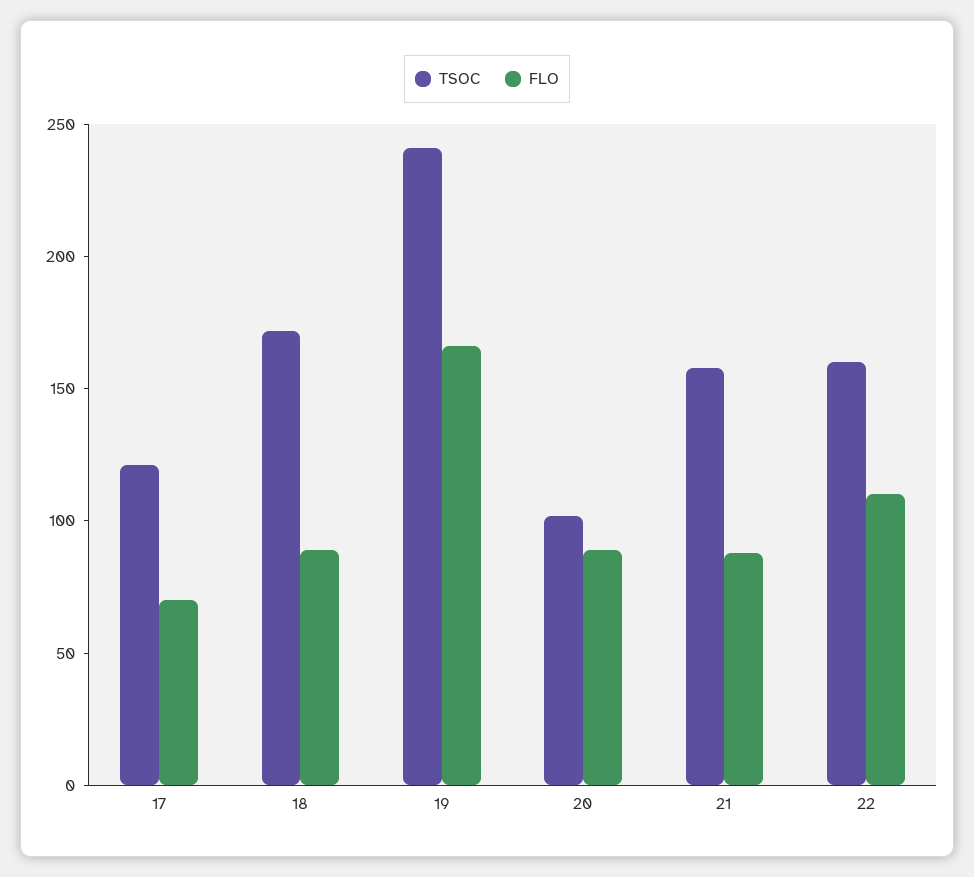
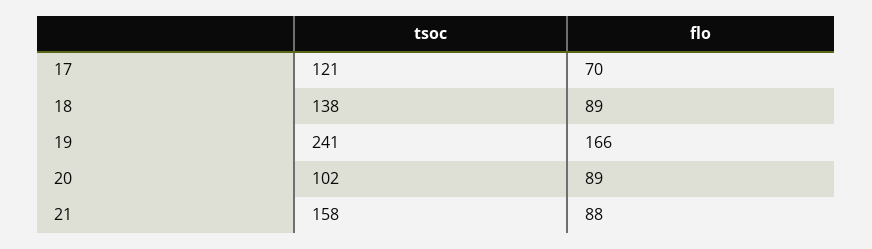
TSOC, 18: 170 -> 138
TSOC, 22: 160 -> none
FLO, 22: 110 -> none

